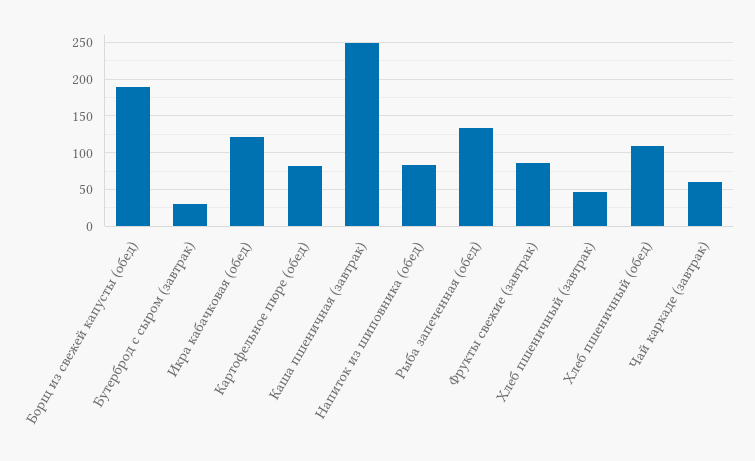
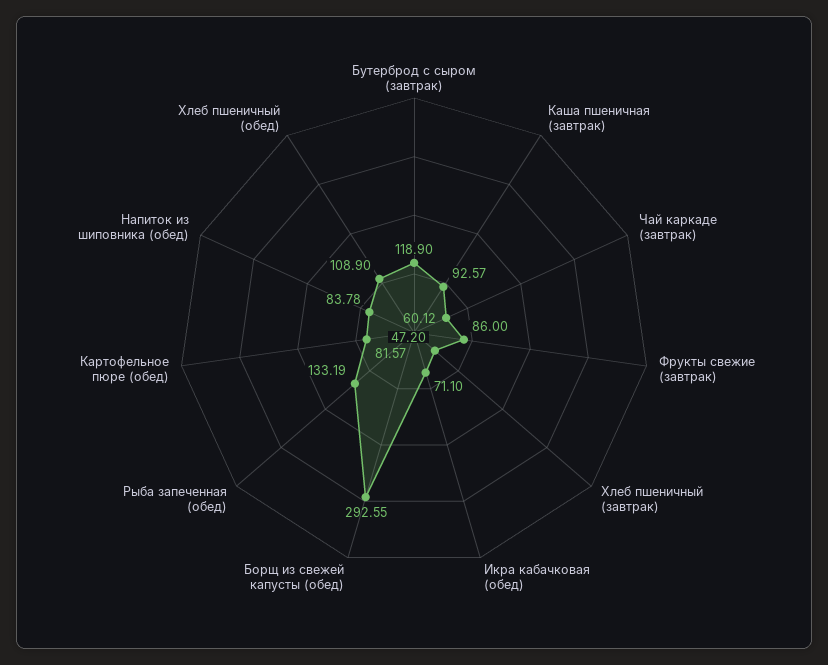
Борщ из свежей капусты (обед): 190 -> 292.55
Бутерброд с сыром (завтрак): 30 -> 118.9
Икра кабачковая (обед): 120 -> 71.1
Каша пшеничная (завтрак): 250 -> 92.57

